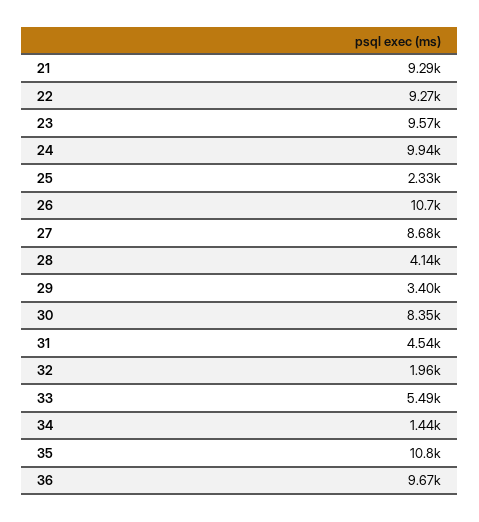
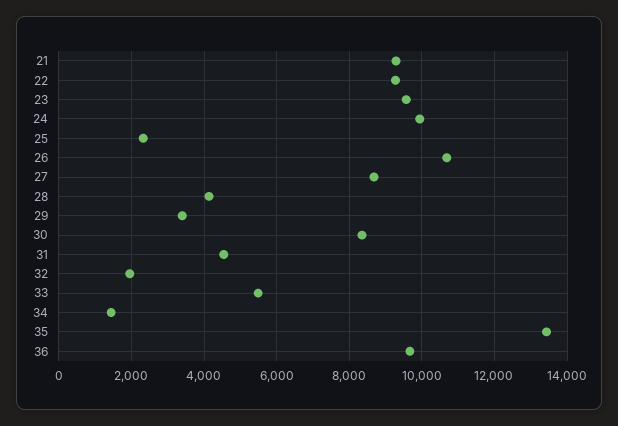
35: 10800 -> 13400

